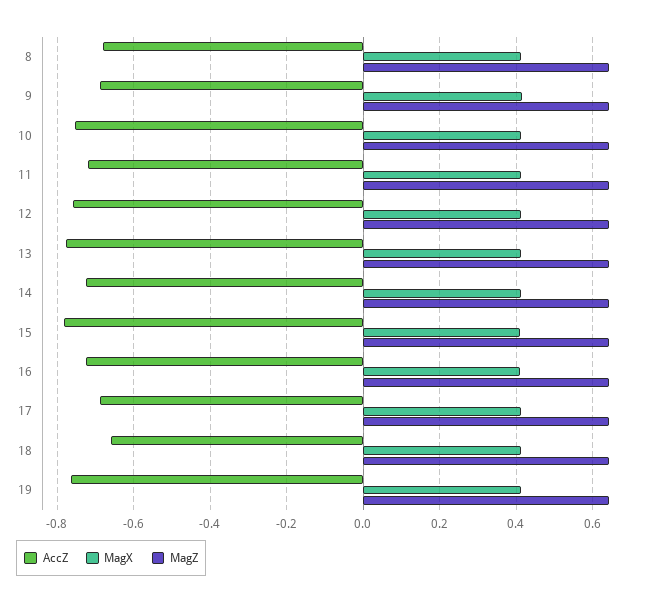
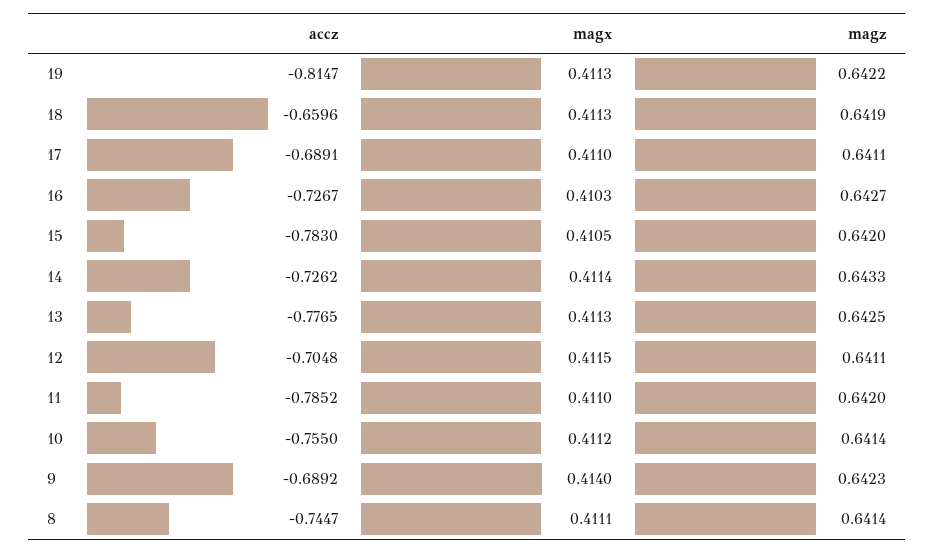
AccZ, 8: -0.68 -> -0.7447
AccZ, 11: -0.72 -> -0.7852
AccZ, 12: -0.76 -> -0.7048
AccZ, 19: -0.76 -> -0.8147

